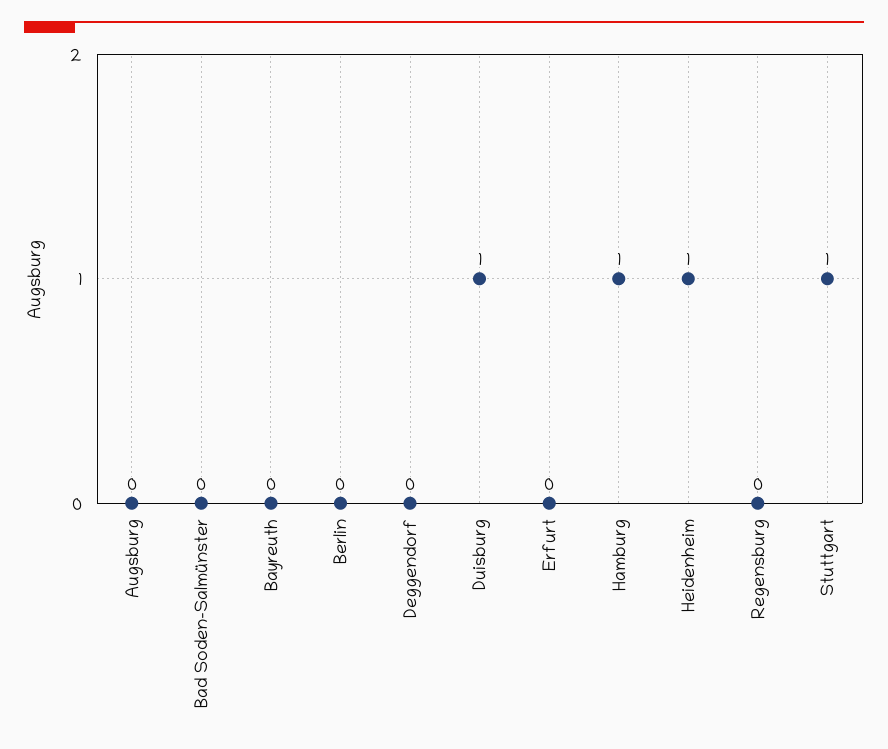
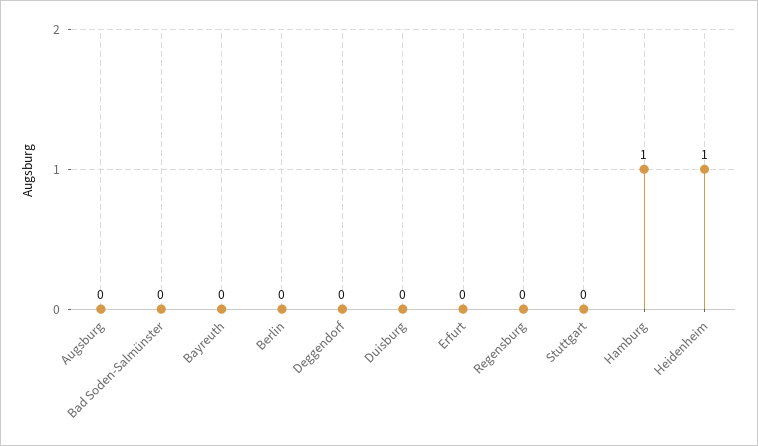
Duisburg: 1 -> 0
Stuttgart: 1 -> 0

